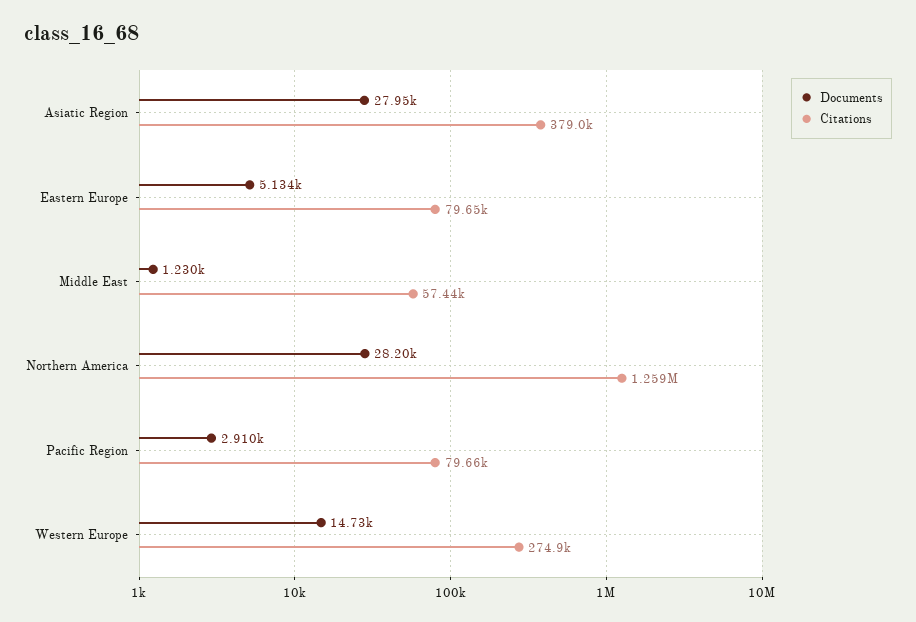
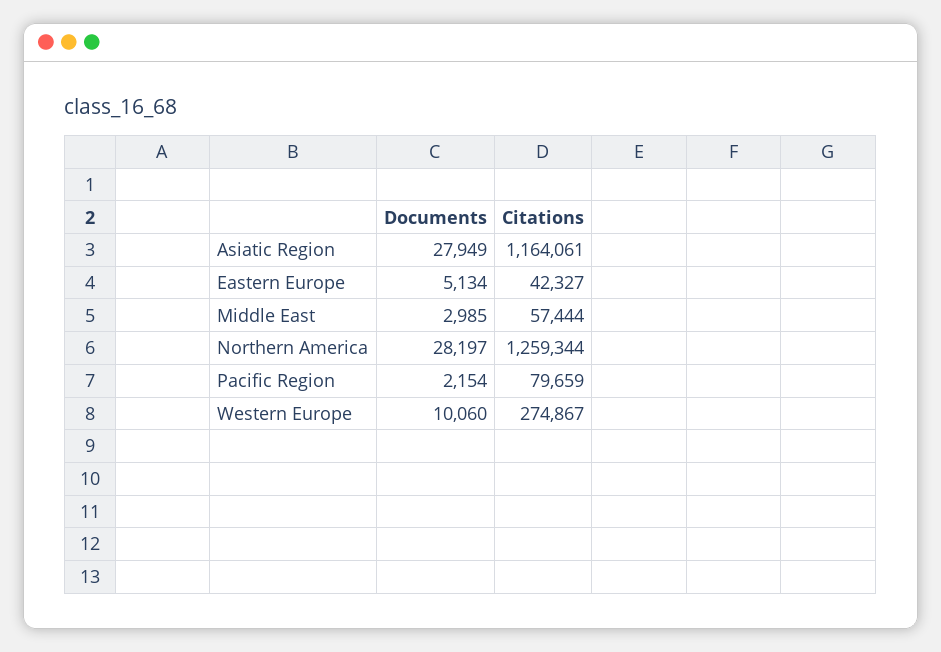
Citations, Asiatic Region: 379000 -> 1164061
Citations, Eastern Europe: 79650 -> 42327
Documents, Middle East: 1230 -> 2985
Documents, Pacific Region: 2910 -> 2154
Documents, Western Europe: 14730 -> 10060

